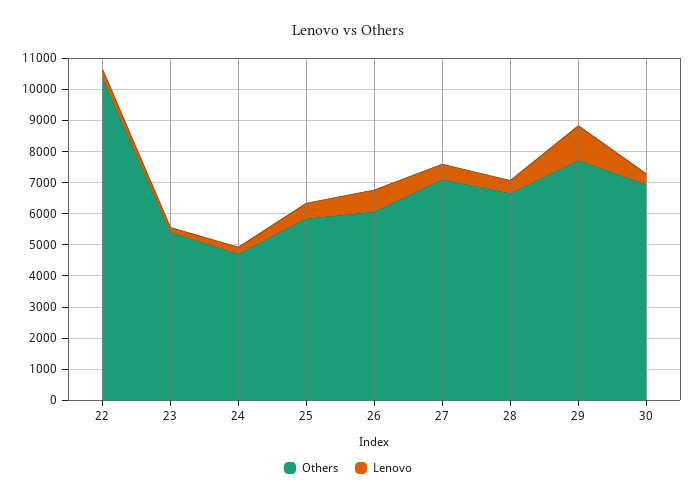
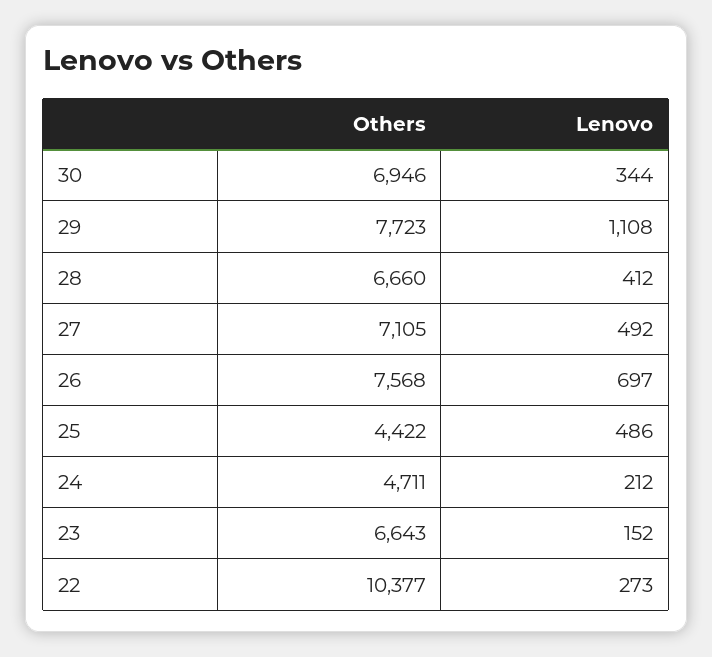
Others, 23: 5500 -> 6643
Others, 25: 6000 -> 4422
Others, 26: 6000 -> 7568

